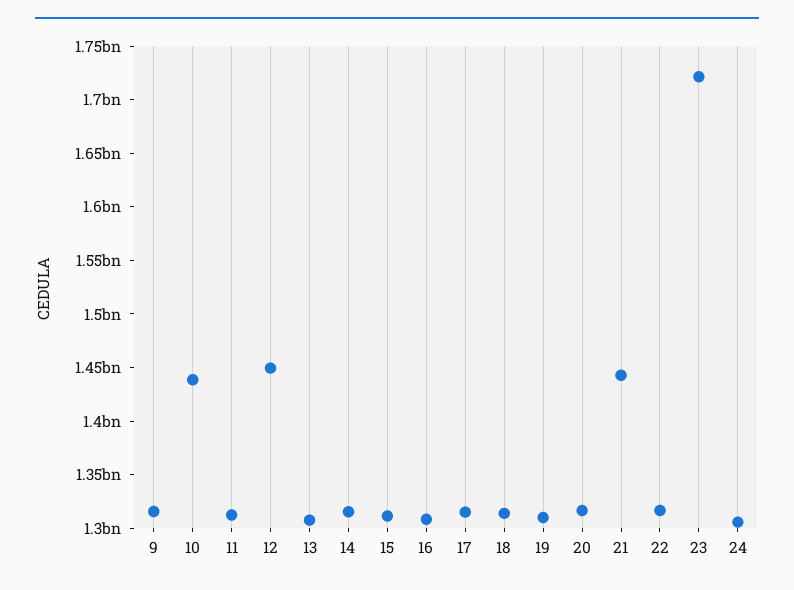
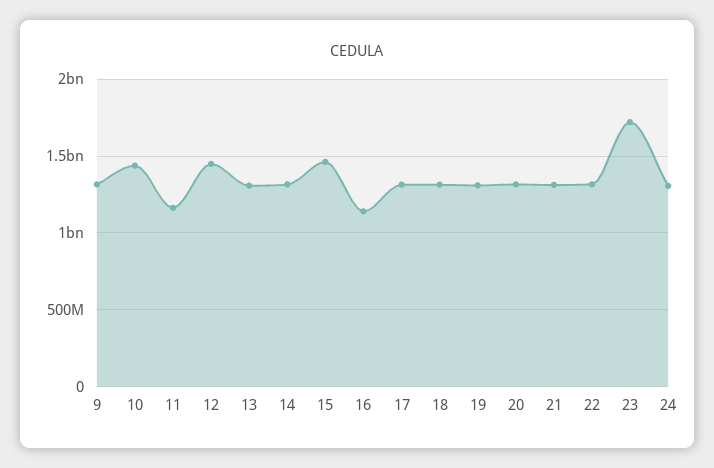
11: 1310000000 -> 1150000000
15: 1310000000 -> 1450000000
16: 1310000000 -> 1150000000
21: 1440000000 -> 1300000000

